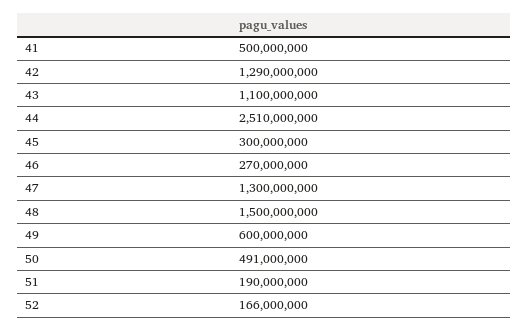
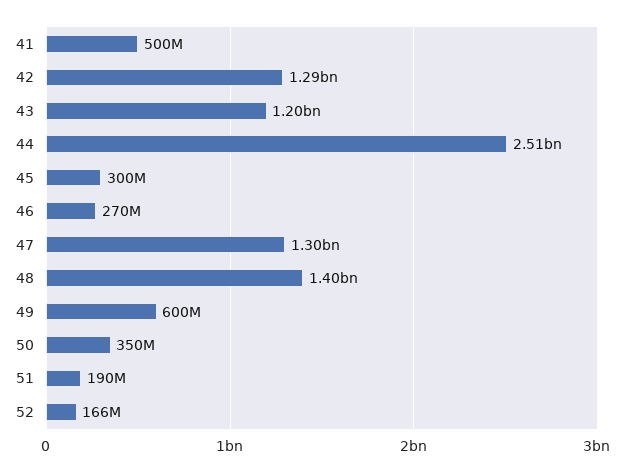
43: 1100000000 -> 1200000000
48: 1500000000 -> 1400000000
50: 491000000 -> 350000000

